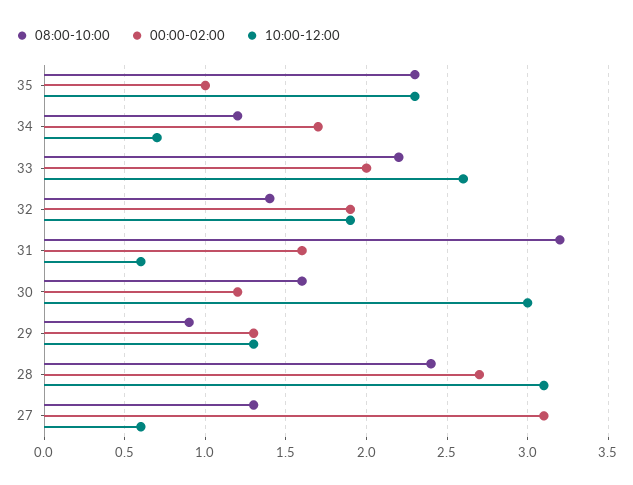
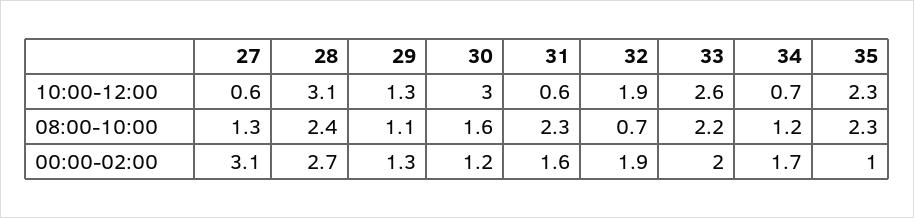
08:00-10:00, 32: 1.4 -> 0.7
08:00-10:00, 31: 3.2 -> 2.3
08:00-10:00, 29: 0.9 -> 1.1

